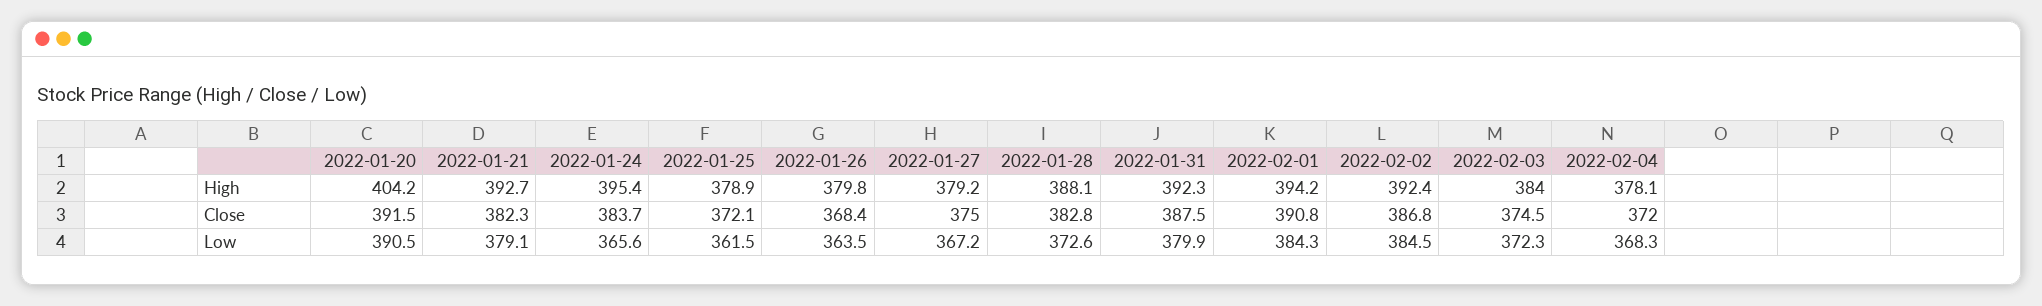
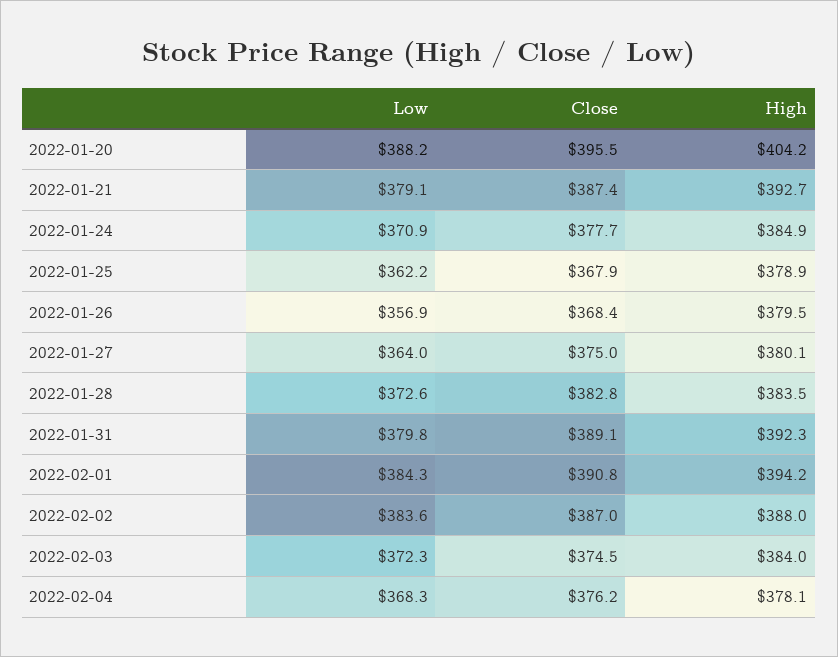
2022-01-24, High: 395.4 -> 384.9
2022-01-26, High: 379.8 -> 379.5
2022-01-27, High: 379.2 -> 380.1
2022-01-28, High: 388.1 -> 383.5
2022-02-02, High: 392.4 -> 388
2022-01-20, Close: 391.5 -> 395.5
2022-01-21, Close: 382.3 -> 387.4
2022-01-24, Close: 383.7 -> 377.7
2022-01-25, Close: 372.1 -> 367.9
2022-01-31, Close: 387.5 -> 389.1
2022-02-02, Close: 386.8 -> 387
2022-02-04, Close: 372 -> 376.2
2022-01-20, Low: 390.5 -> 388.2
2022-01-24, Low: 365.6 -> 370.9
2022-01-25, Low: 361.5 -> 362.2
2022-01-26, Low: 363.5 -> 356.9
2022-01-27, Low: 367.2 -> 364
2022-01-31, Low: 379.9 -> 379.8
2022-02-02, Low: 384.5 -> 383.6

